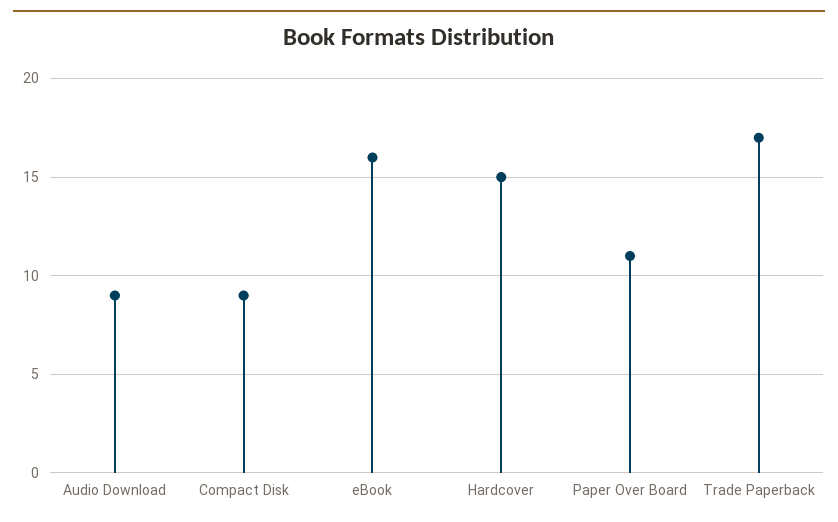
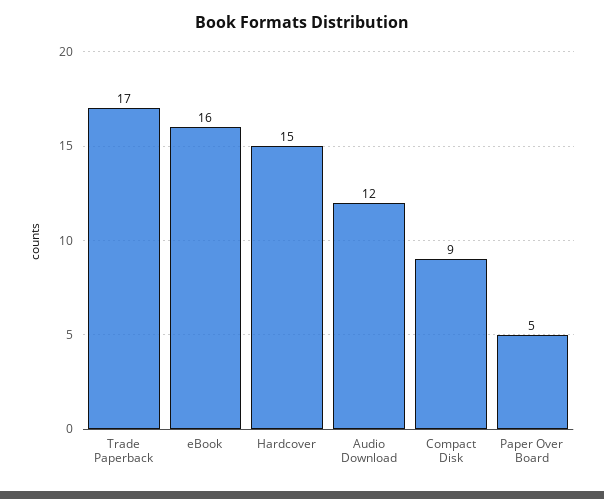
Audio Download: 9 -> 12
Paper Over Board: 11 -> 5

